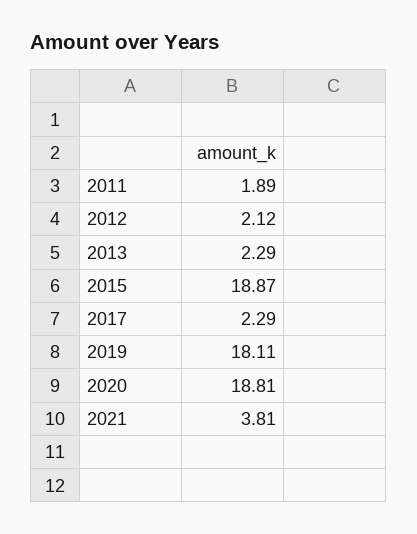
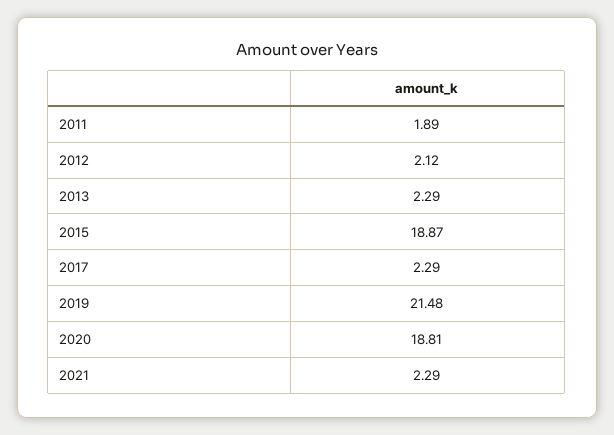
2019: 18.11 -> 21.48
2021: 3.81 -> 2.29

